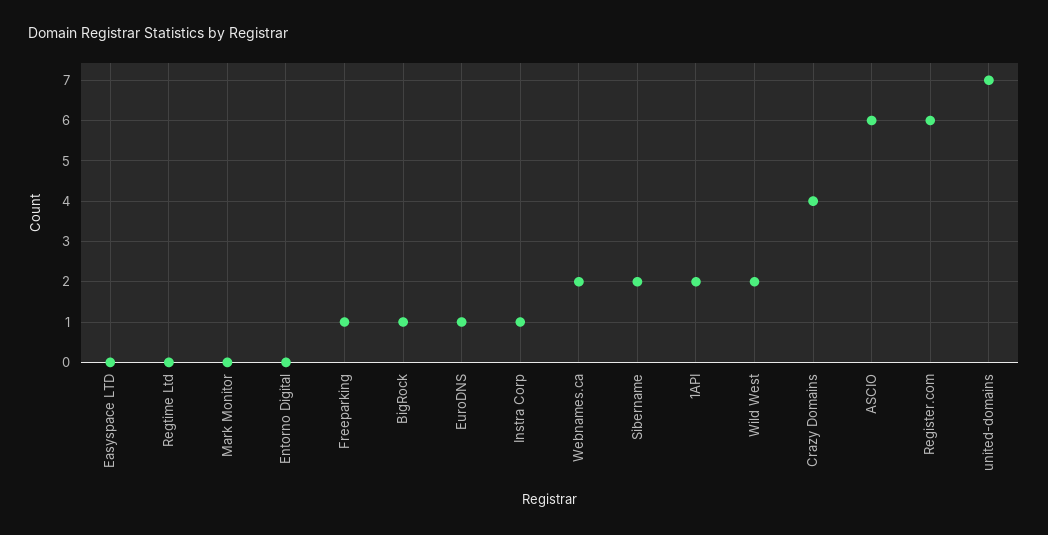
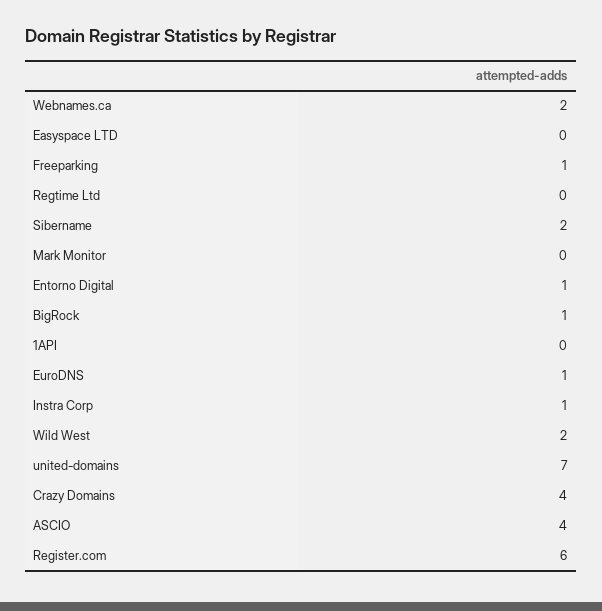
Entorno Digital: 0 -> 1
1API: 2 -> 0
ASCIO: 6 -> 4

